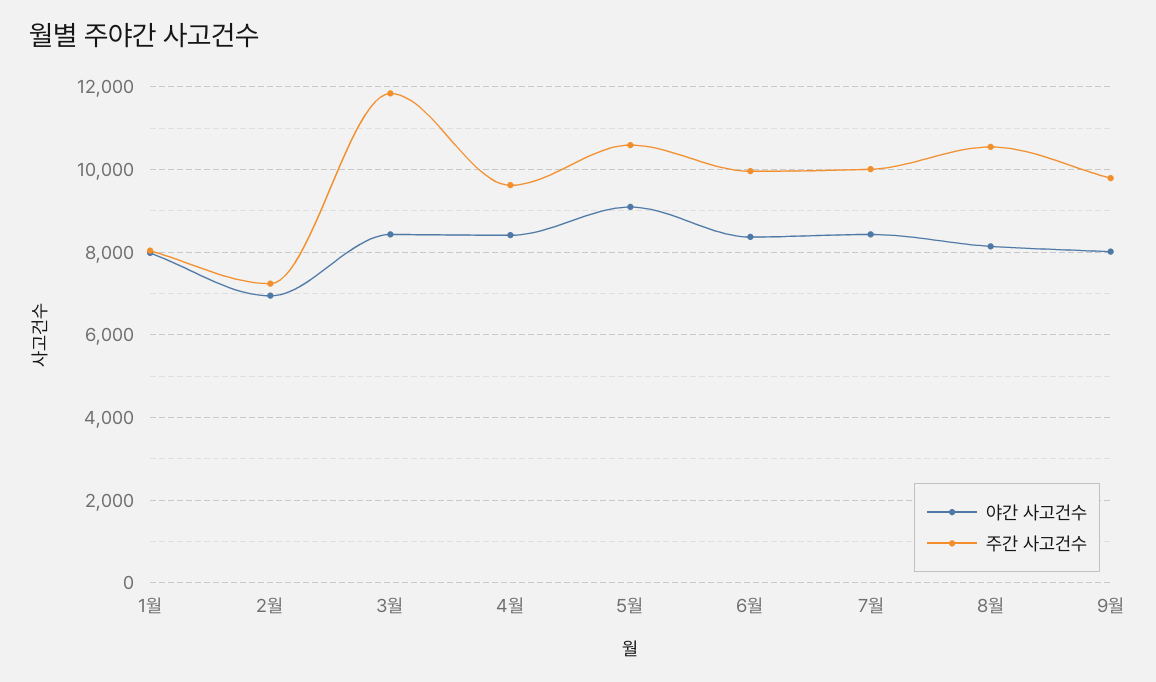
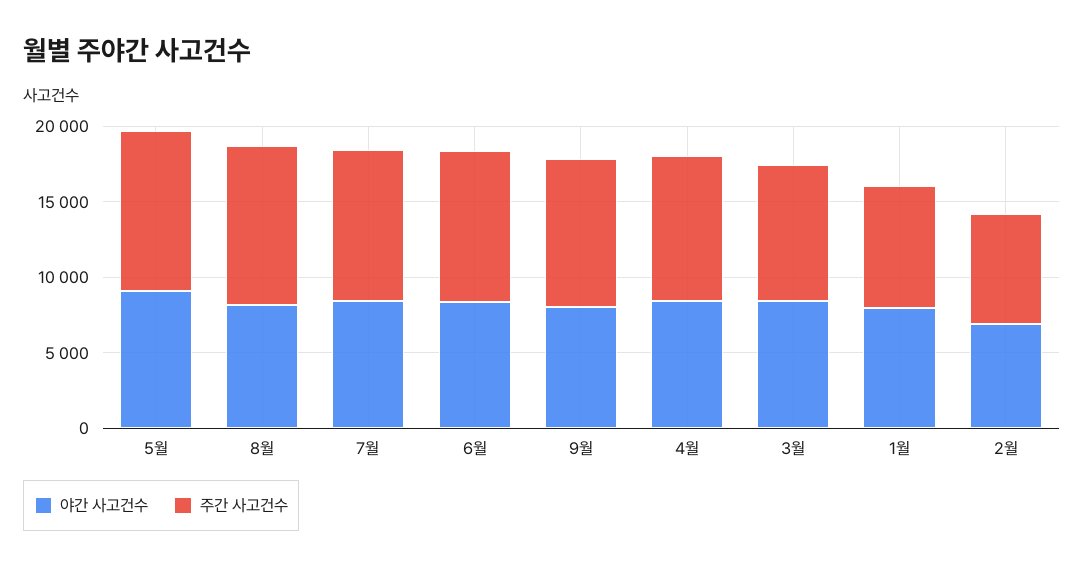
주간 사고건수, 3월: 11800 -> 9000

